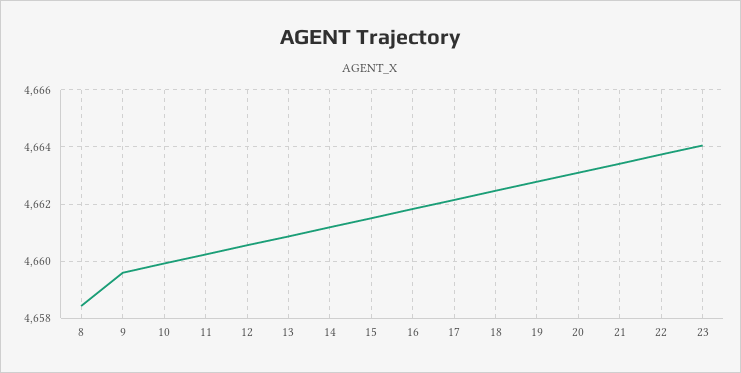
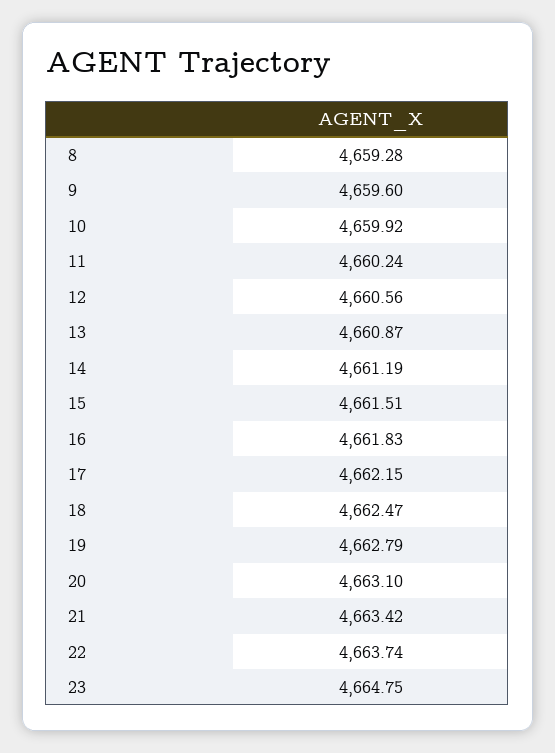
8: 4658.5 -> 4659.28
23: 4664 -> 4664.75

